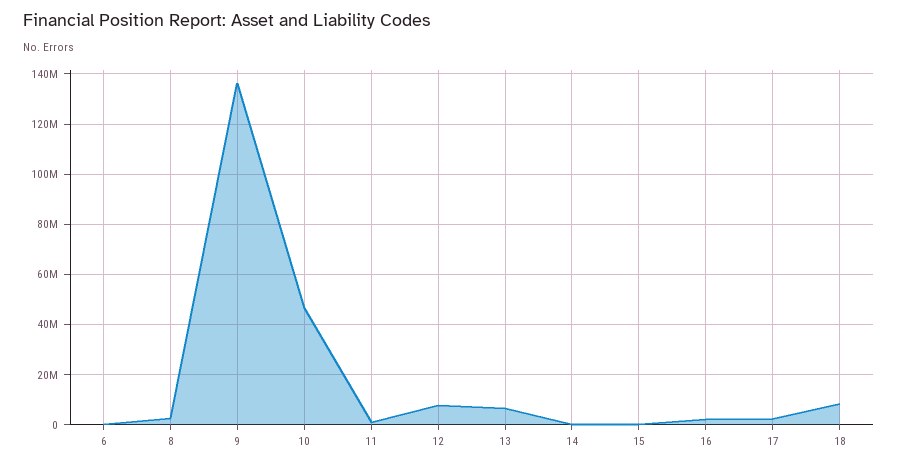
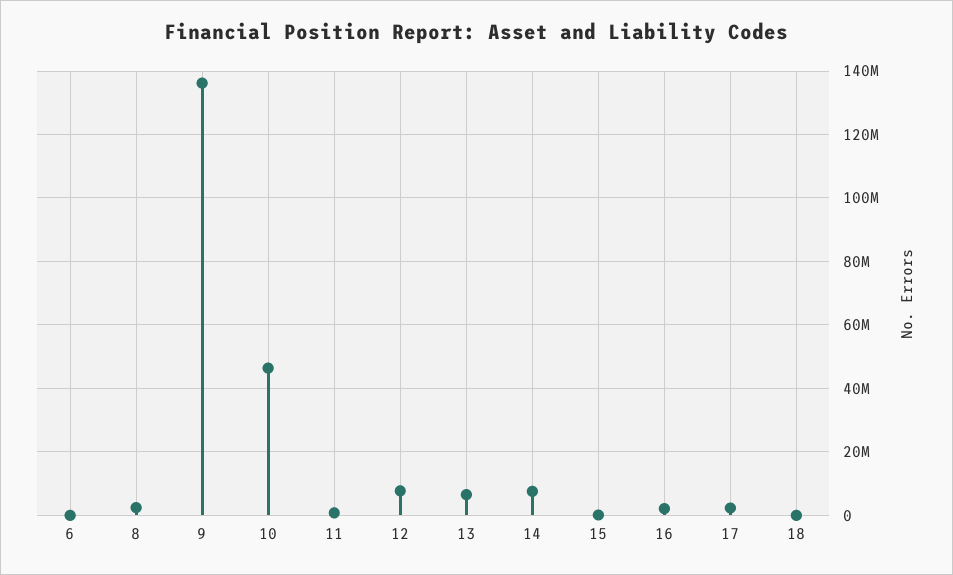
14: 0 -> 8000000
18: 7500000 -> 0

